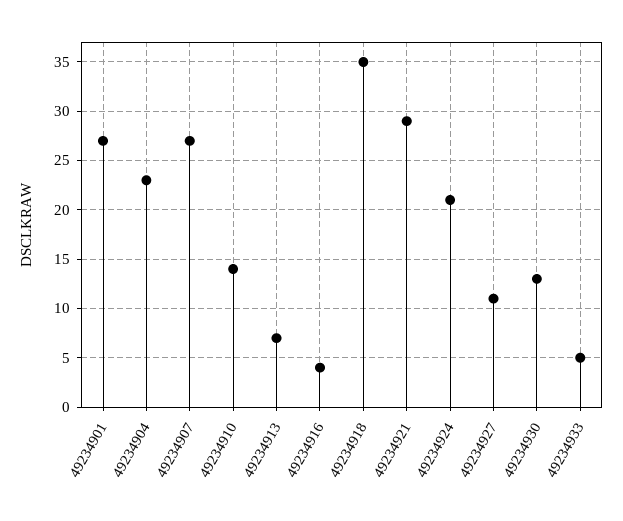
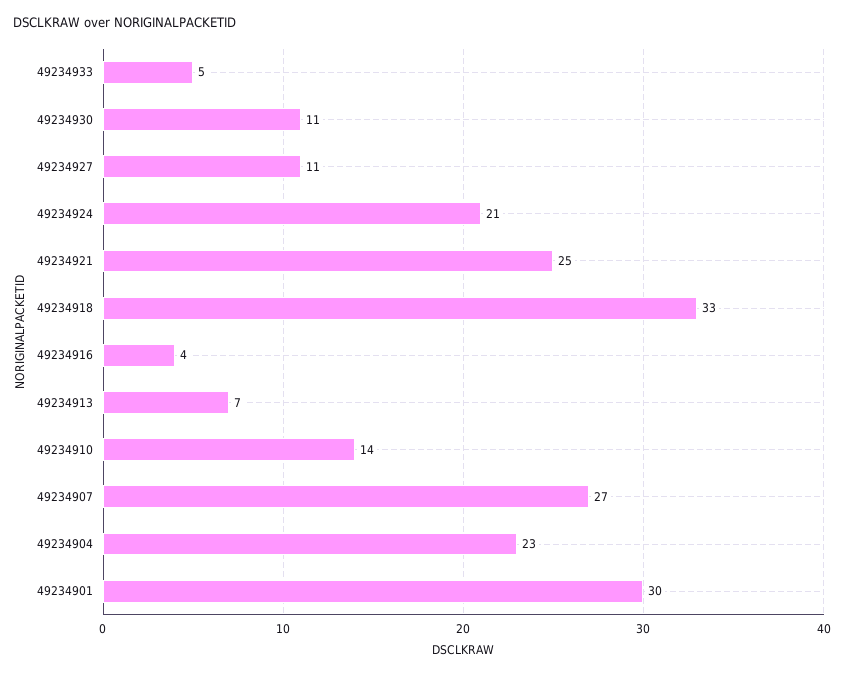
49234901: 27 -> 30
49234918: 35 -> 33
49234921: 29 -> 25
49234930: 13 -> 11

